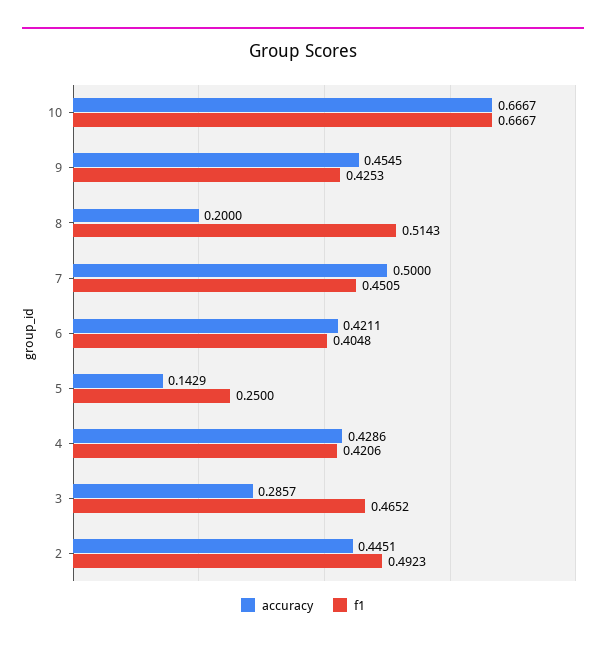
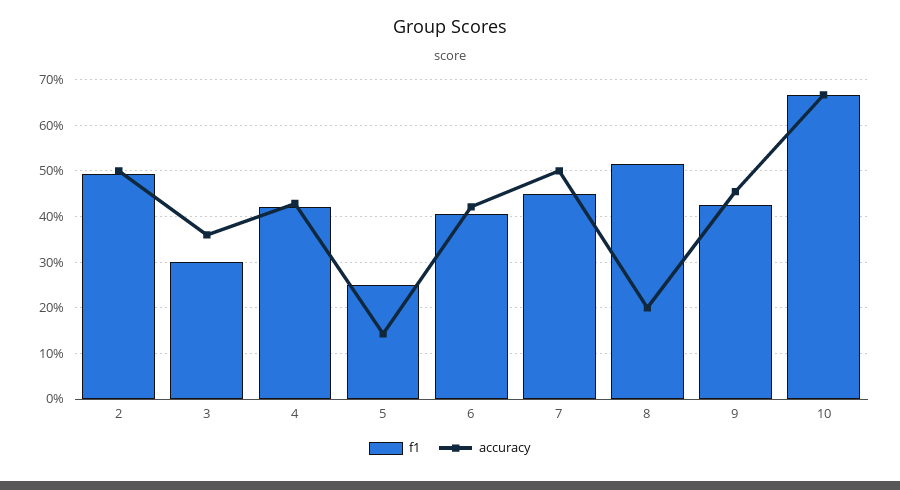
accuracy, 3: 0.2857 -> 0.36
f1, 3: 0.4652 -> 0.3
accuracy, 2: 0.4451 -> 0.5

